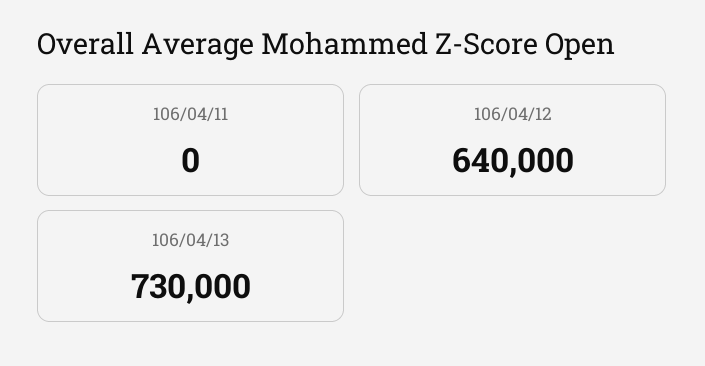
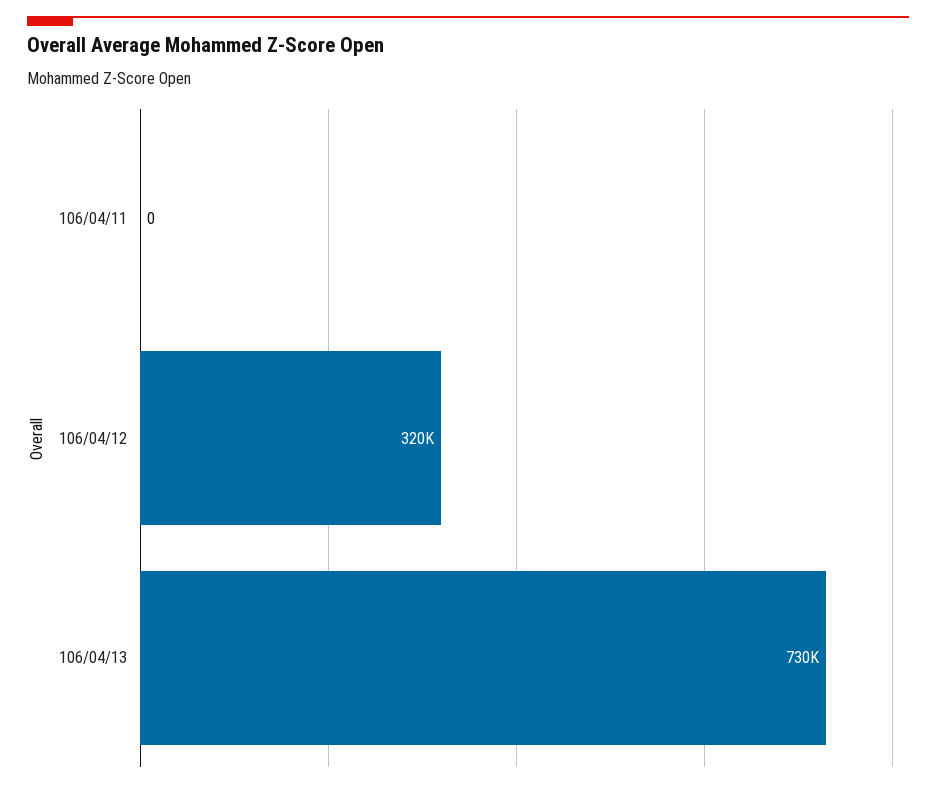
106/04/12: 640000 -> 320000

